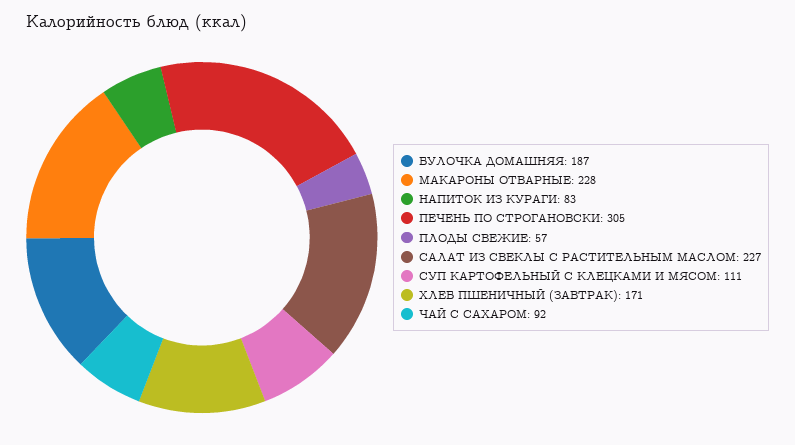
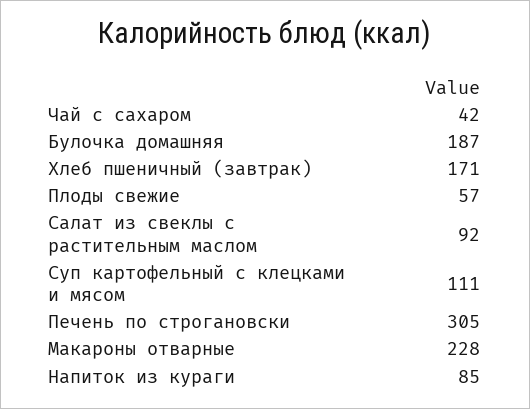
НАПИТОК ИЗ КУРАГИ: 83 -> 85
САЛАТ ИЗ СВЕКЛЫ С РАСТИТЕЛЬНЫМ МАСЛОМ: 227 -> 92
ЧАЙ С САХАРОМ: 92 -> 42

